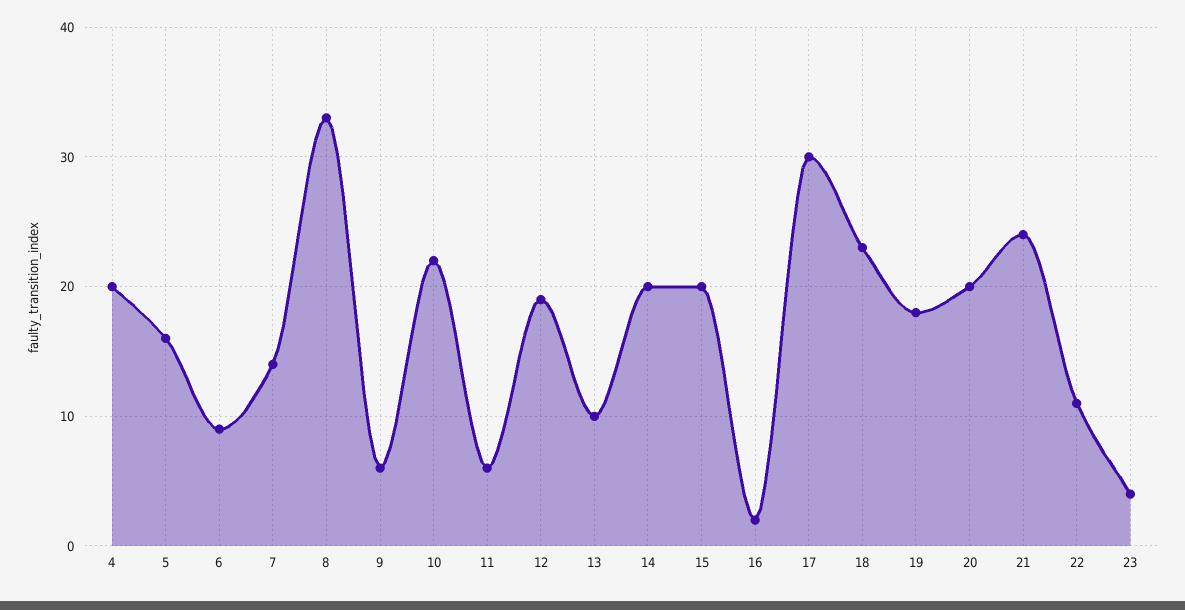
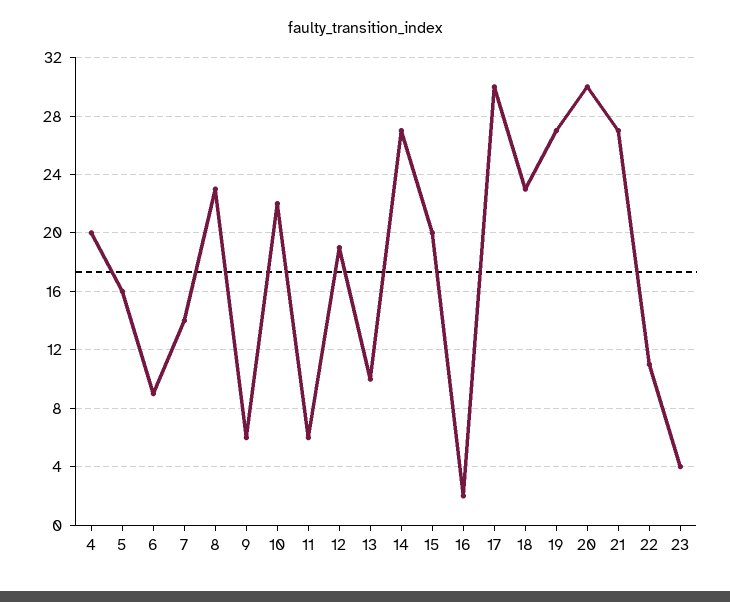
8: 33 -> 23
14: 20 -> 27
19: 18 -> 27
20: 20 -> 30
21: 24 -> 27

